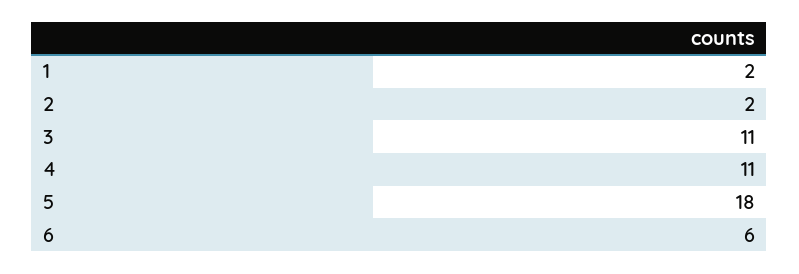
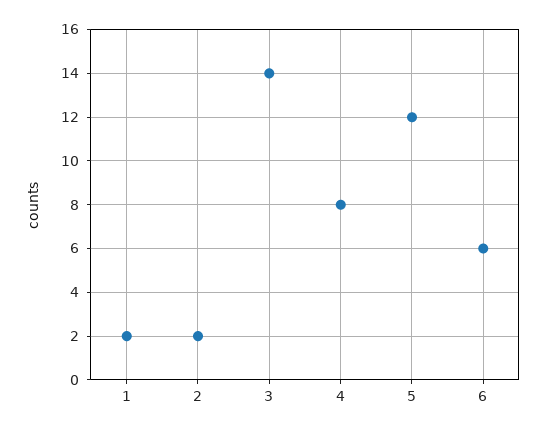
3: 11 -> 14
4: 11 -> 8
5: 18 -> 12

